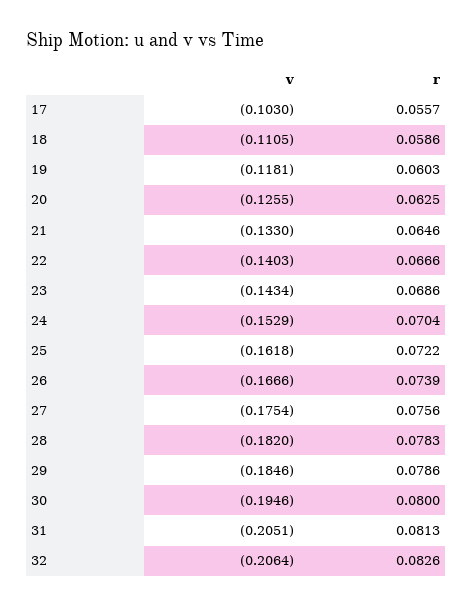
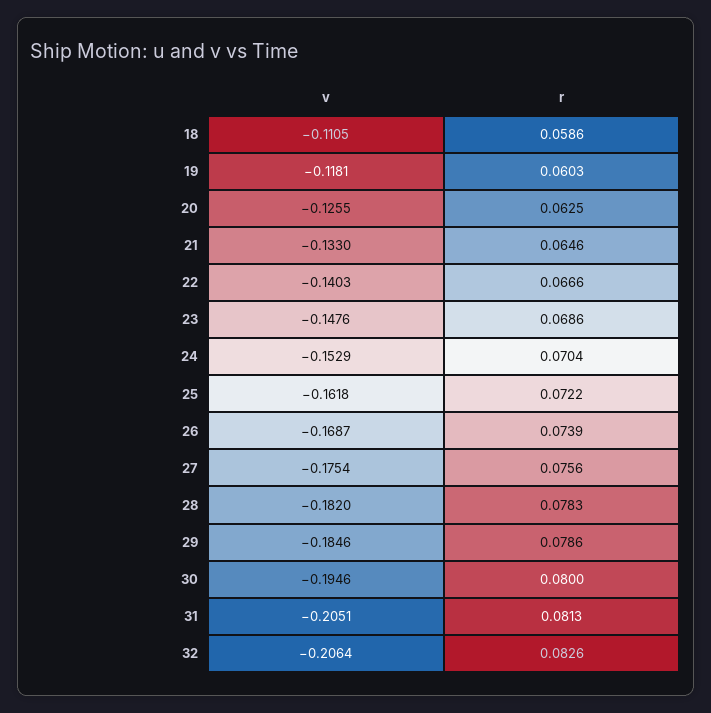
v, 17: -0.103 -> none
r, 17: 0.0557 -> none
v, 23: -0.1434 -> -0.1476
v, 26: -0.1666 -> -0.1687

